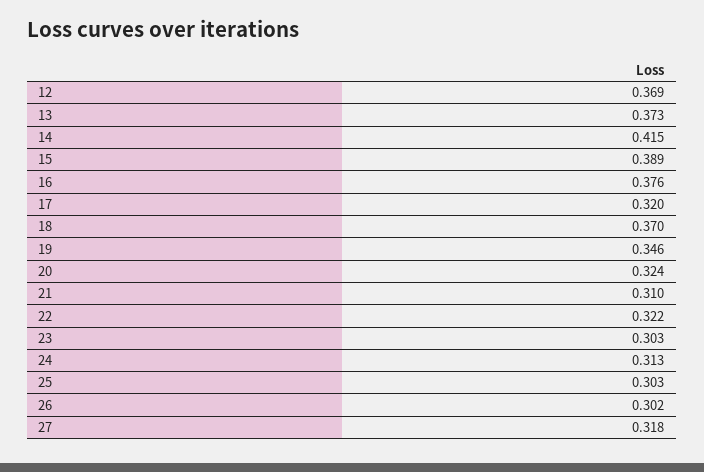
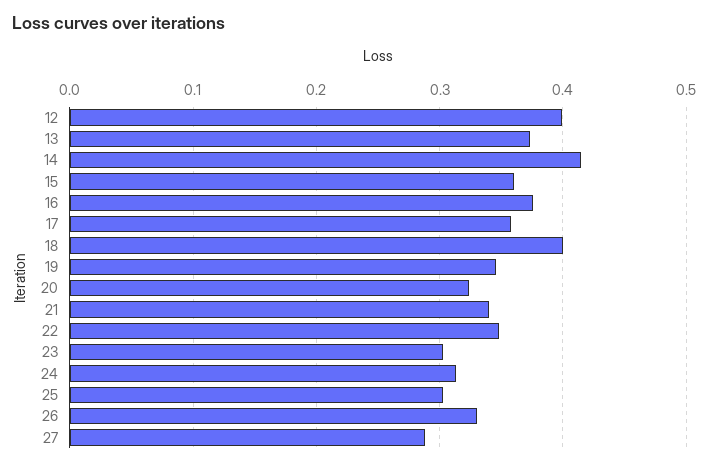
12: 0.369 -> 0.4
15: 0.389 -> 0.36
17: 0.32 -> 0.36
18: 0.37 -> 0.4
21: 0.31 -> 0.34
22: 0.322 -> 0.35
26: 0.302 -> 0.33
27: 0.318 -> 0.29

